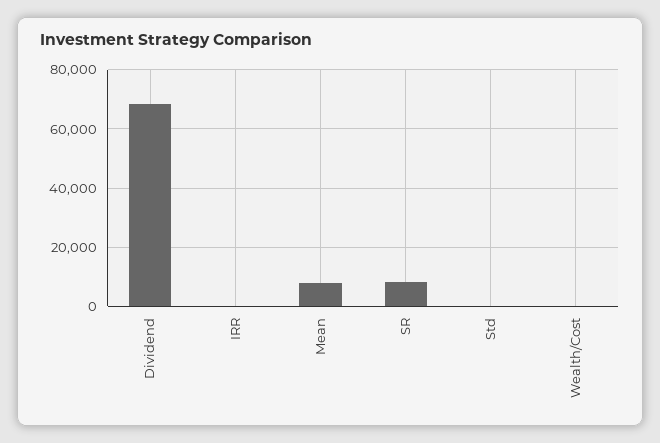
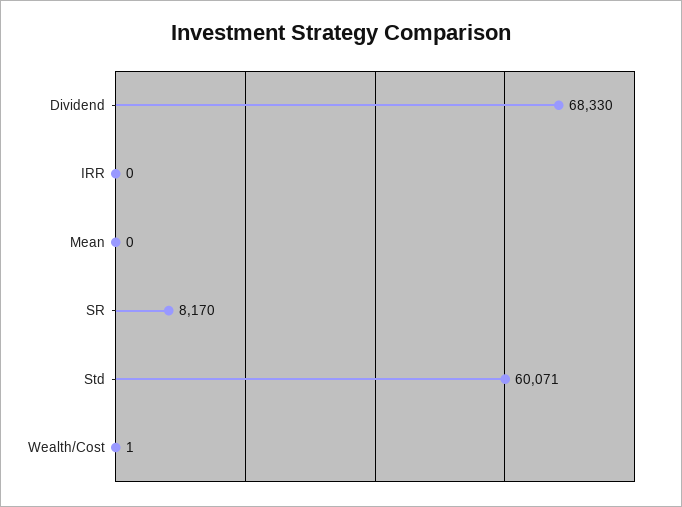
Mean: 7500 -> 0
Std: 0 -> 60071

